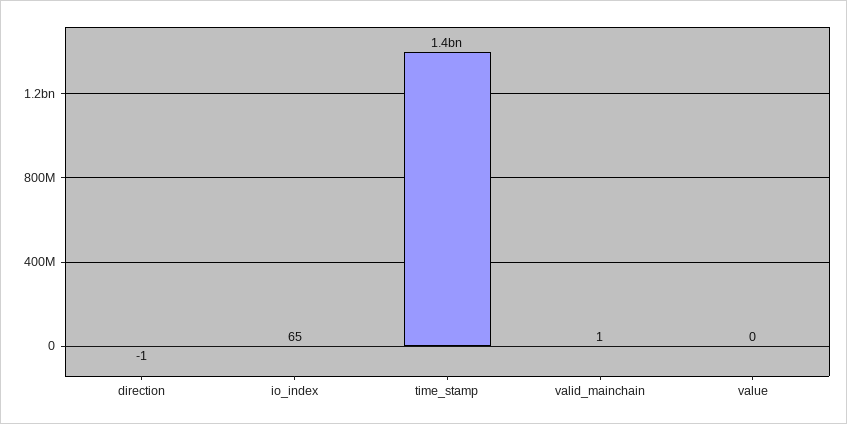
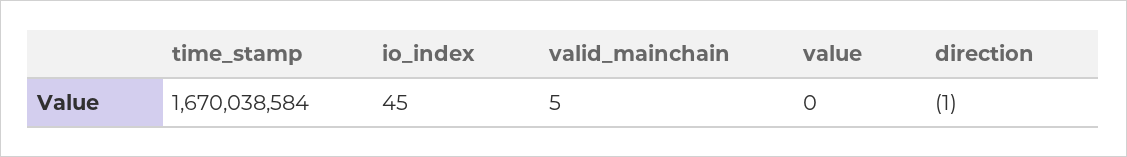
io_index: 65 -> 45
time_stamp: 1400000000 -> 1670038584
valid_mainchain: 1 -> 5

